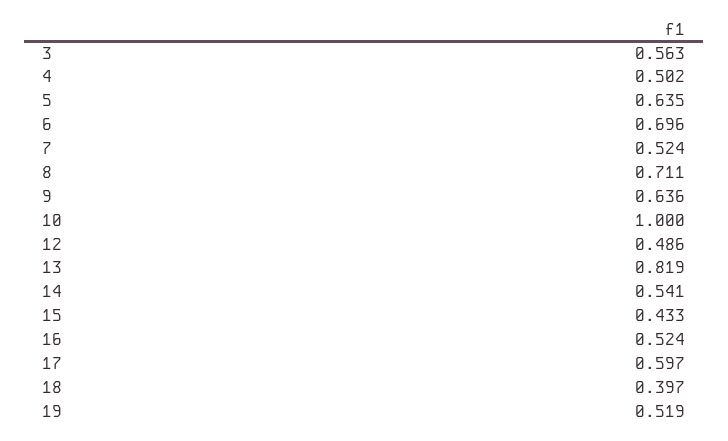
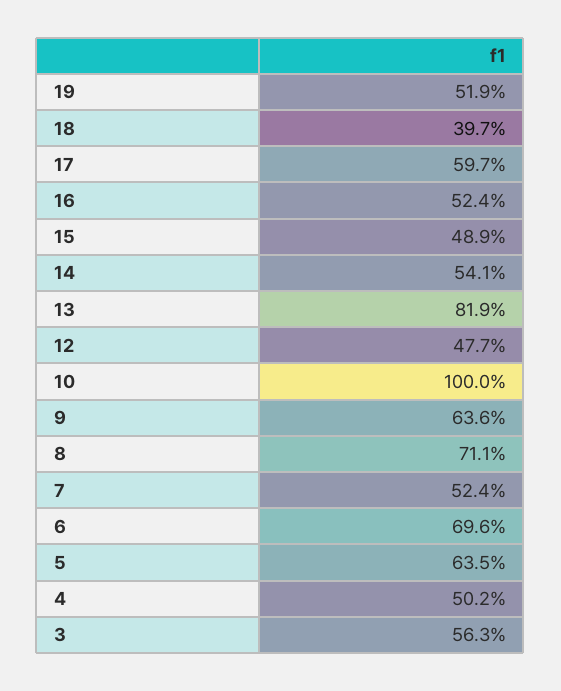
12: 0.486 -> 0.477
15: 0.433 -> 0.489

